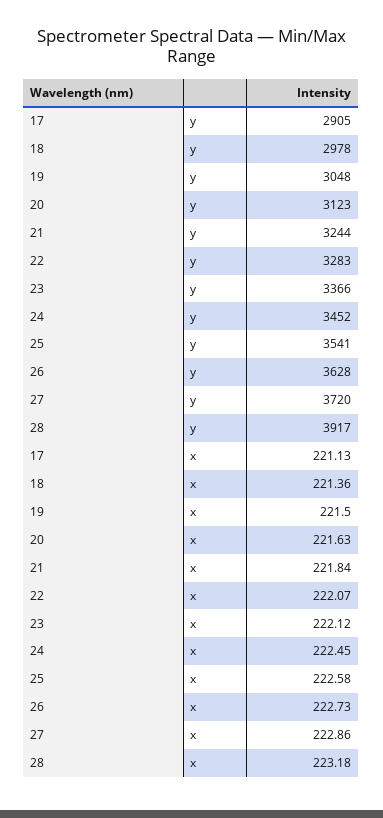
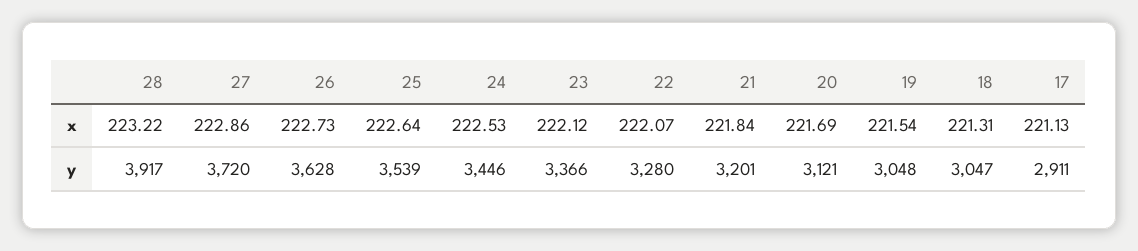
17, y: 2905 -> 2911
18, y: 2978 -> 3047
20, y: 3123 -> 3121
21, y: 3244 -> 3201
22, y: 3283 -> 3280
24, y: 3452 -> 3446
25, y: 3541 -> 3539
18, x: 221.36 -> 221.31
19, x: 221.5 -> 221.54
20, x: 221.63 -> 221.69
24, x: 222.45 -> 222.53
25, x: 222.58 -> 222.64
28, x: 223.18 -> 223.22

